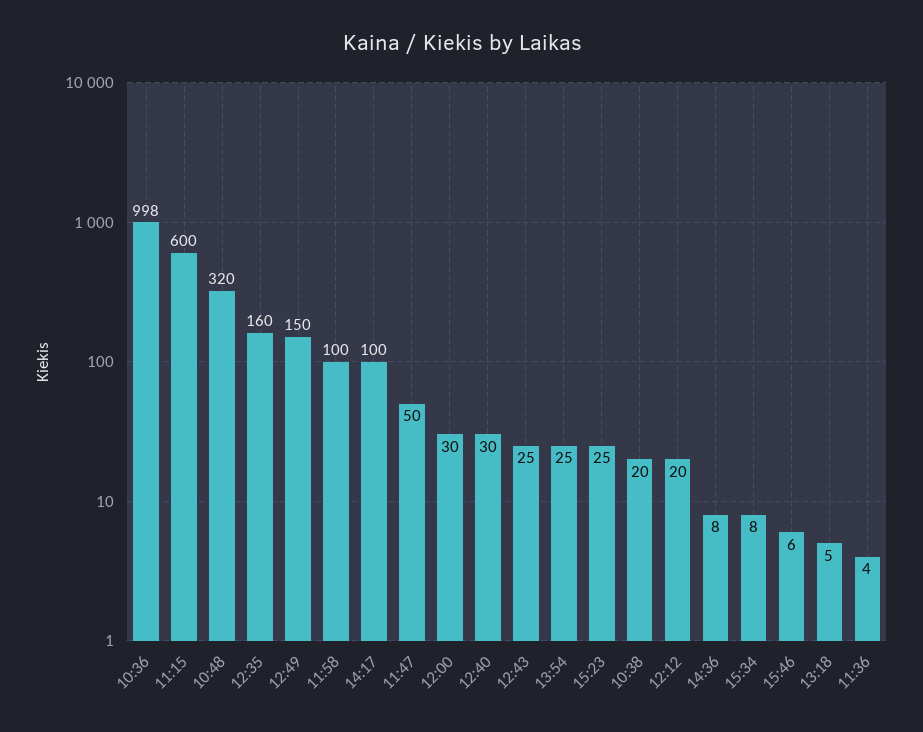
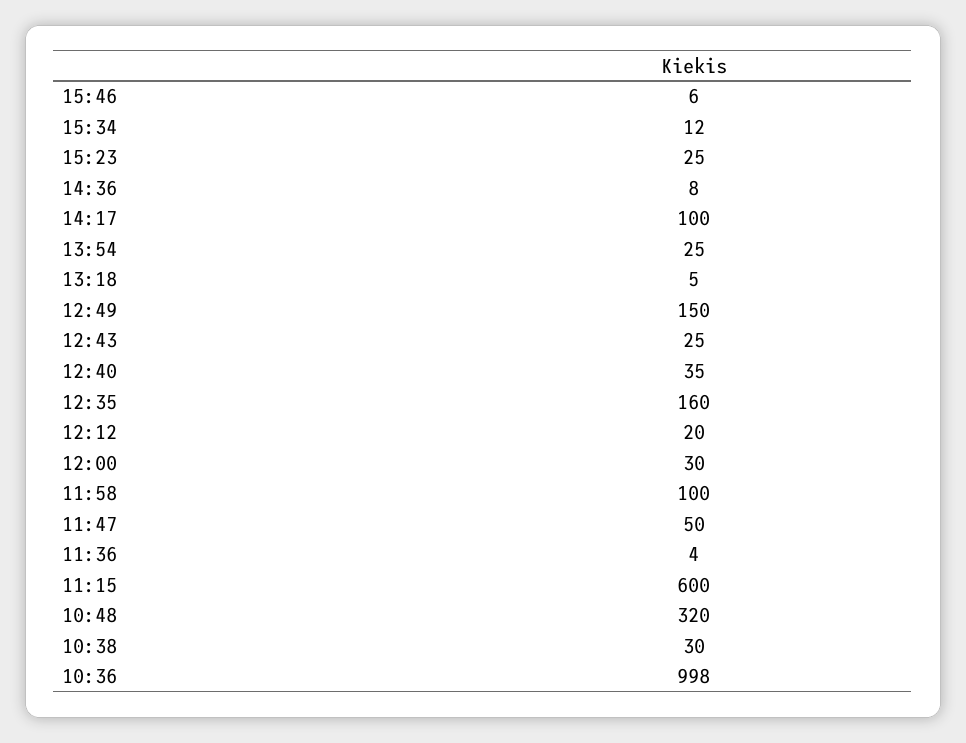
12:40: 30 -> 35
10:38: 20 -> 30
15:34: 8 -> 12

